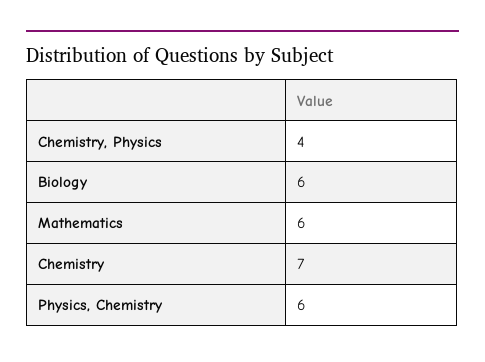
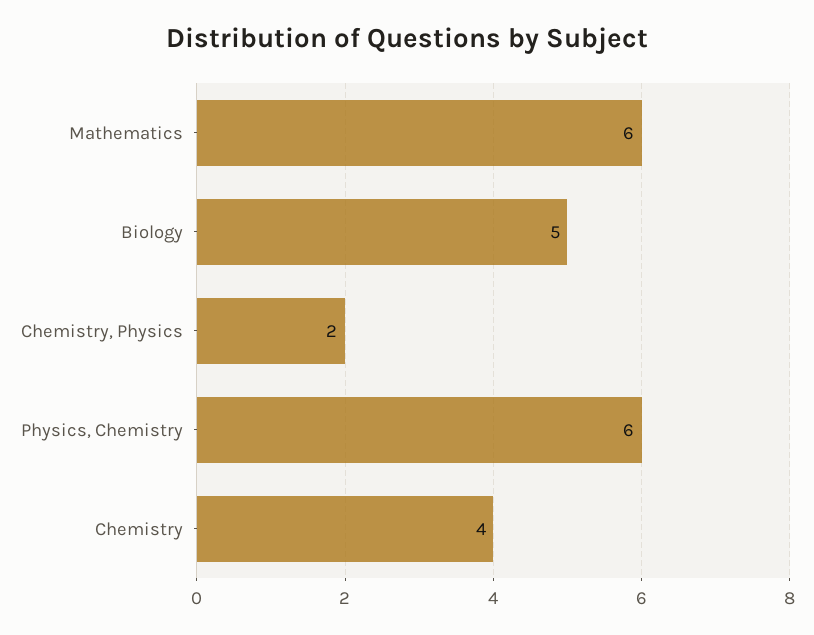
Chemistry, Physics: 4 -> 2
Biology: 6 -> 5
Chemistry: 7 -> 4

